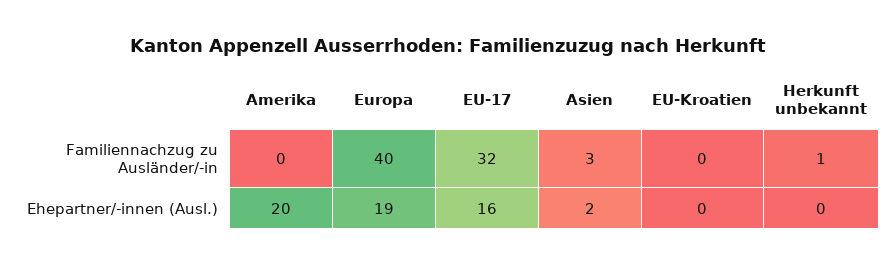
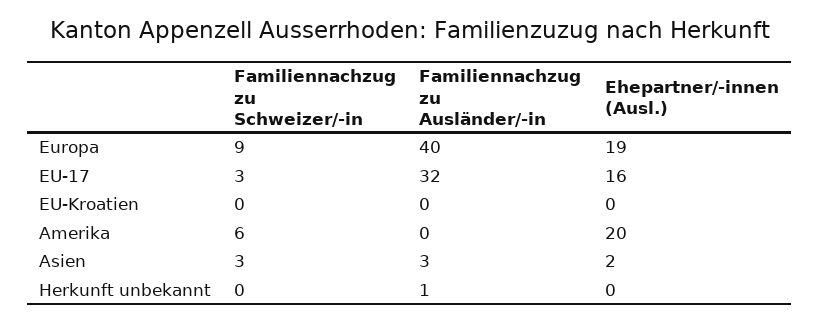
Europa, Familiennachzug zu Schweizer/-in: none -> 9
EU-17, Familiennachzug zu Schweizer/-in: none -> 3
EU-Kroatien, Familiennachzug zu Schweizer/-in: none -> 0
Amerika, Familiennachzug zu Schweizer/-in: none -> 6
Asien, Familiennachzug zu Schweizer/-in: none -> 3
Herkunft unbekannt, Familiennachzug zu Schweizer/-in: none -> 0

